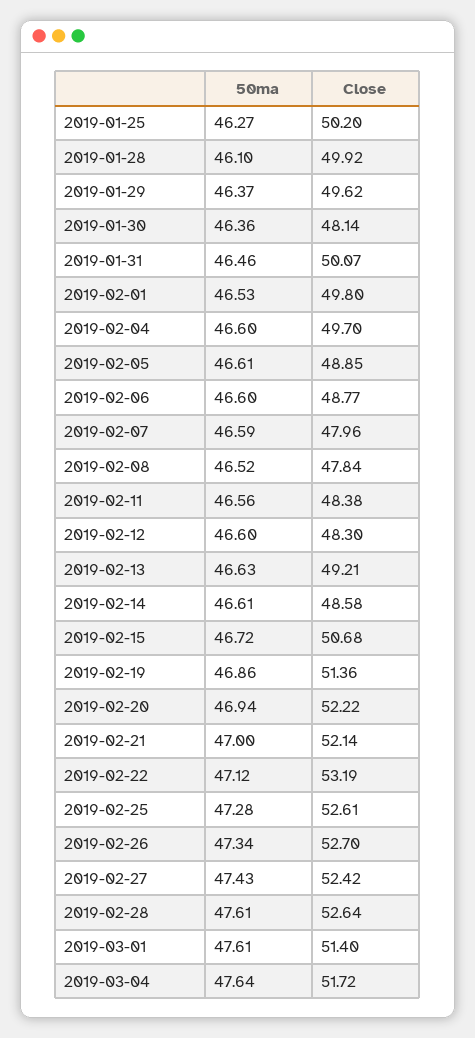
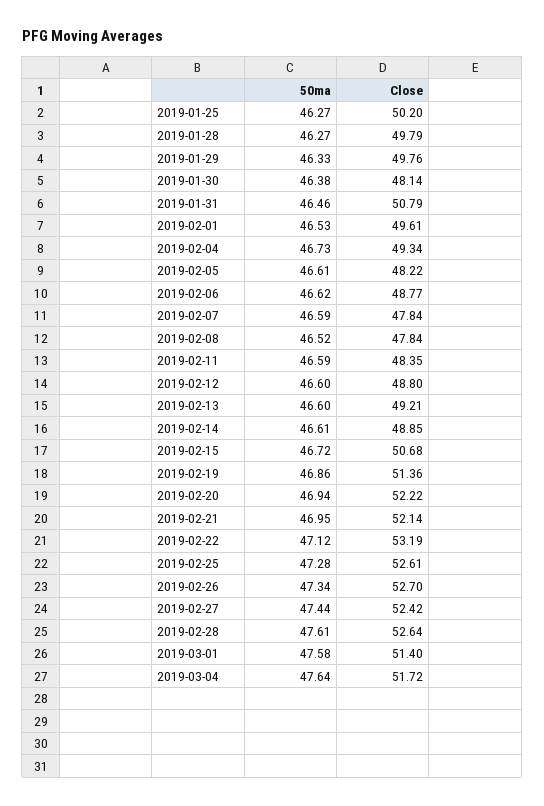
50ma, 2019-01-28: 46.1 -> 46.27
Close, 2019-01-28: 49.92 -> 49.79
50ma, 2019-01-29: 46.37 -> 46.33
Close, 2019-01-29: 49.62 -> 49.76
50ma, 2019-01-30: 46.36 -> 46.38
Close, 2019-01-31: 50.07 -> 50.79
Close, 2019-02-01: 49.8 -> 49.61
50ma, 2019-02-04: 46.6 -> 46.73
Close, 2019-02-04: 49.7 -> 49.34
Close, 2019-02-05: 48.85 -> 48.22
50ma, 2019-02-06: 46.6 -> 46.62
Close, 2019-02-07: 47.96 -> 47.84
50ma, 2019-02-11: 46.56 -> 46.59
Close, 2019-02-11: 48.38 -> 48.35
Close, 2019-02-12: 48.3 -> 48.8
50ma, 2019-02-13: 46.63 -> 46.6
Close, 2019-02-14: 48.58 -> 48.85
50ma, 2019-02-21: 47 -> 46.95
50ma, 2019-02-27: 47.43 -> 47.44
50ma, 2019-03-01: 47.61 -> 47.58

